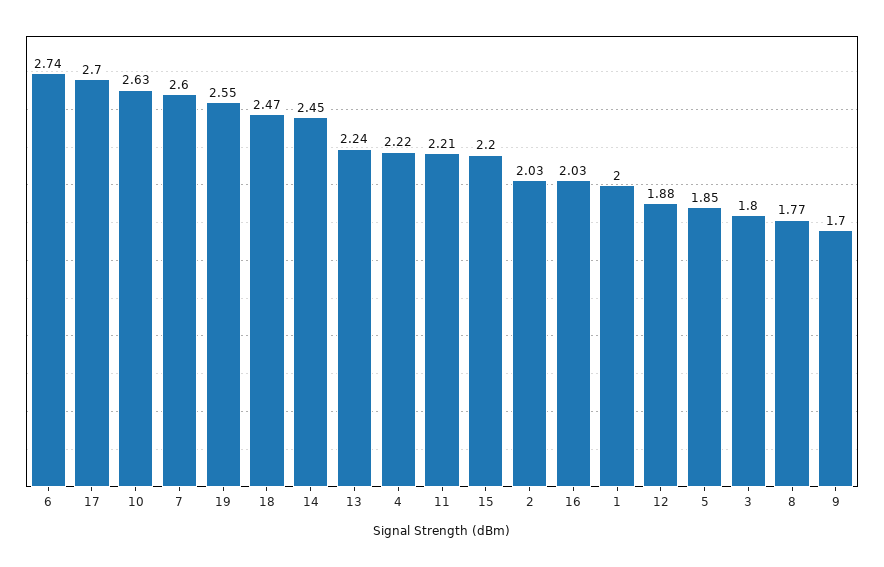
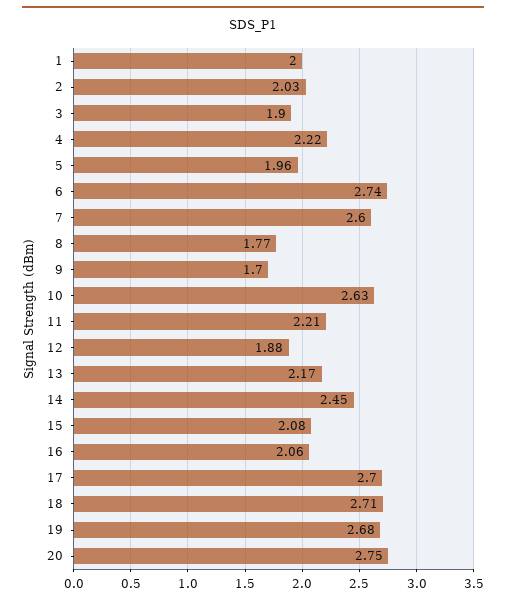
19: 2.55 -> 2.68
18: 2.47 -> 2.71
13: 2.24 -> 2.17
15: 2.2 -> 2.08
16: 2.03 -> 2.06
5: 1.85 -> 1.96
3: 1.8 -> 1.9
20: none -> 2.75

